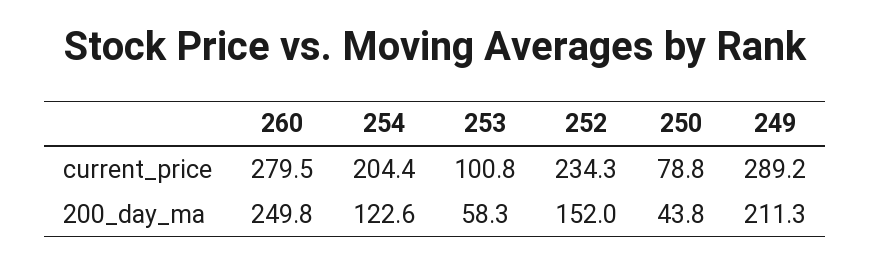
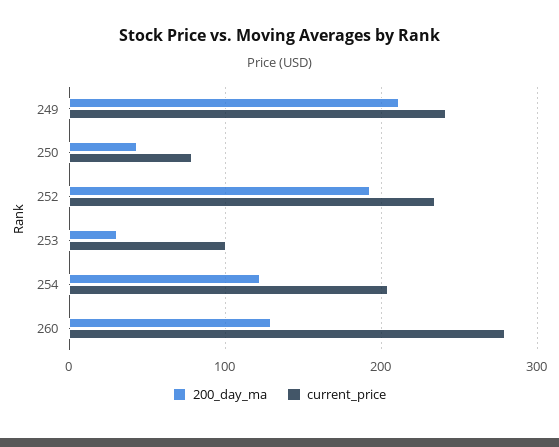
current_price, 249: 289.2 -> 240
200_day_ma, 260: 249.8 -> 130
200_day_ma, 253: 58.3 -> 30
200_day_ma, 252: 152 -> 190

